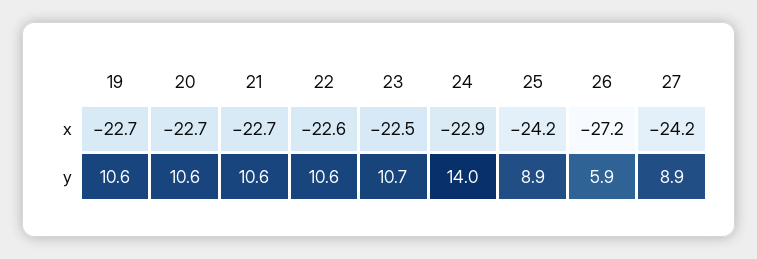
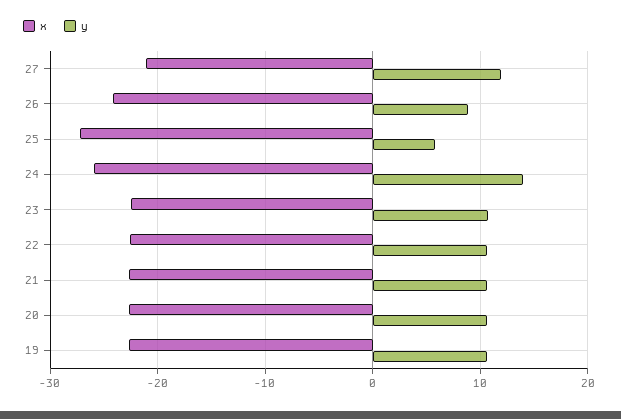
x, 24: -22.9 -> -26
x, 25: -24.2 -> -27
x, 26: -27.2 -> -24
x, 27: -24.2 -> -21
y, 25: 8.9 -> 6
y, 26: 5.9 -> 9
y, 27: 8.9 -> 12

